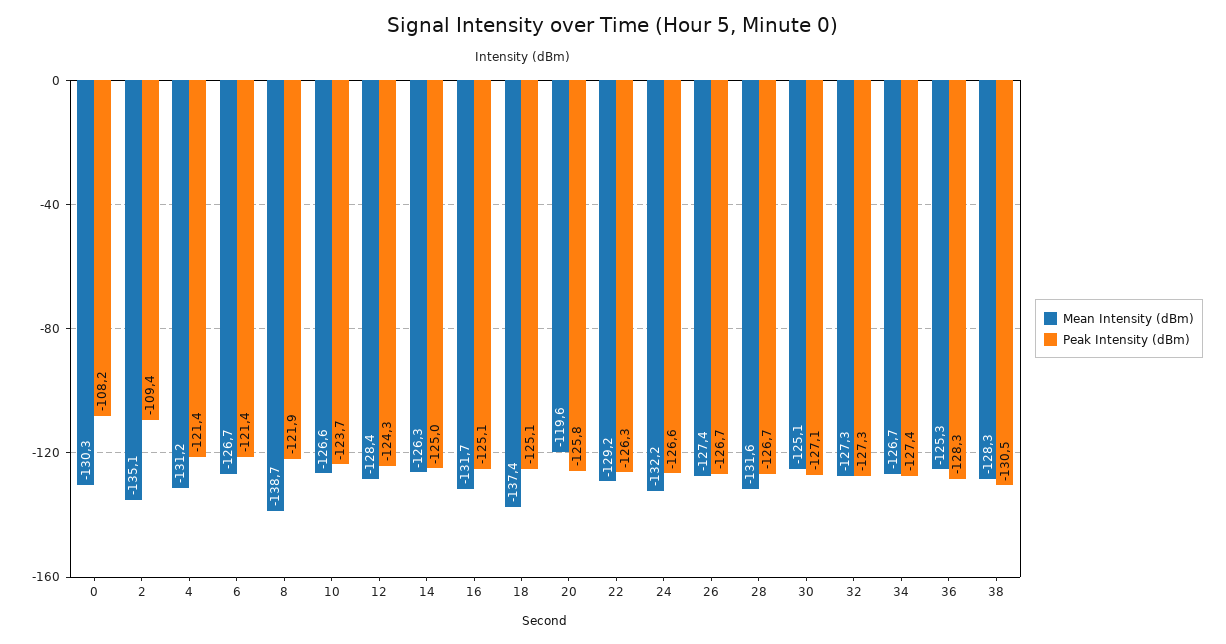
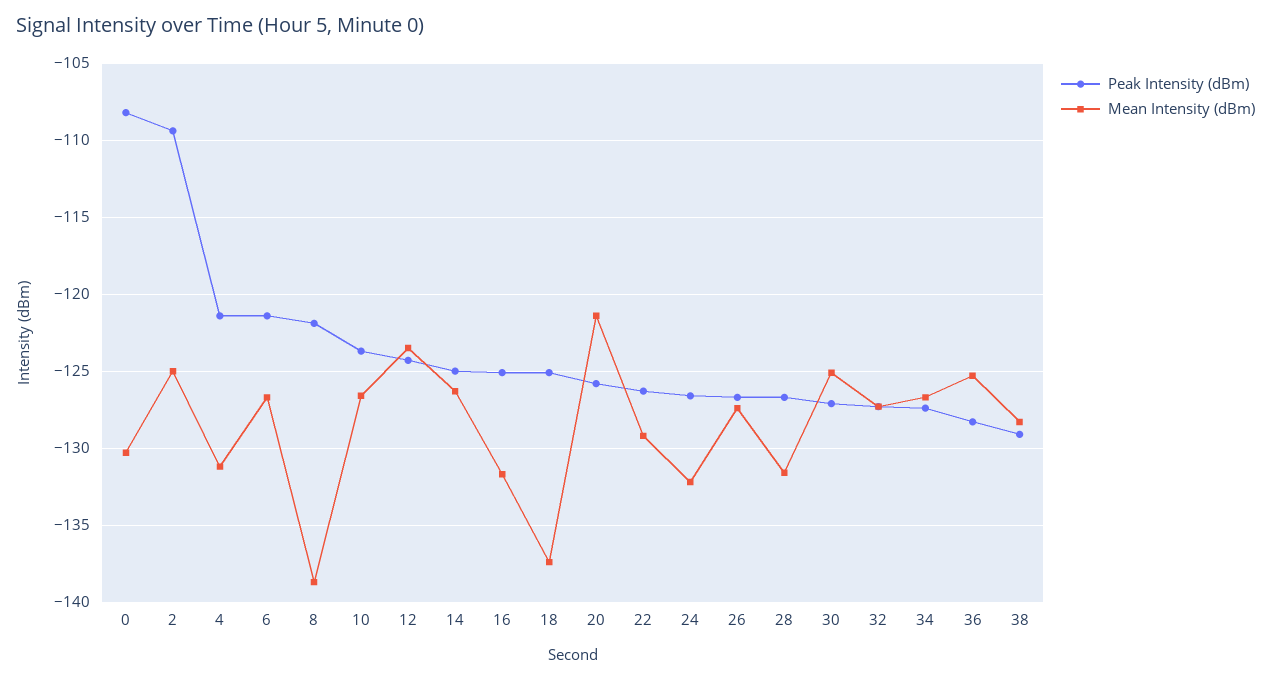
Mean Intensity (dBm), 2: -135.1 -> -125
Mean Intensity (dBm), 12: -128.4 -> -123.5
Mean Intensity (dBm), 20: -119.6 -> -121.5
Peak Intensity (dBm), 38: -130.5 -> -129

